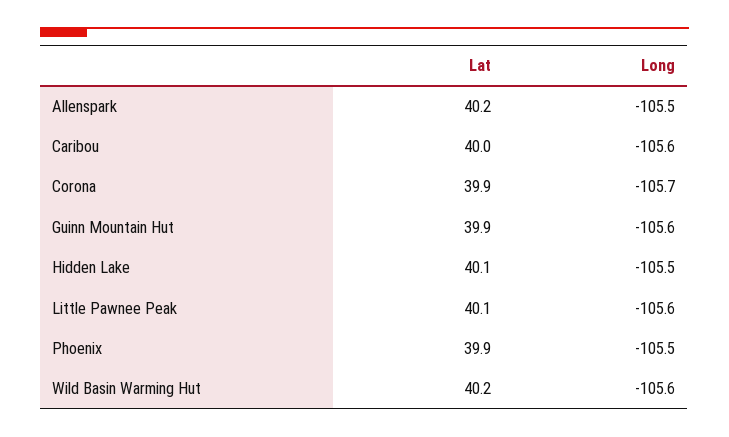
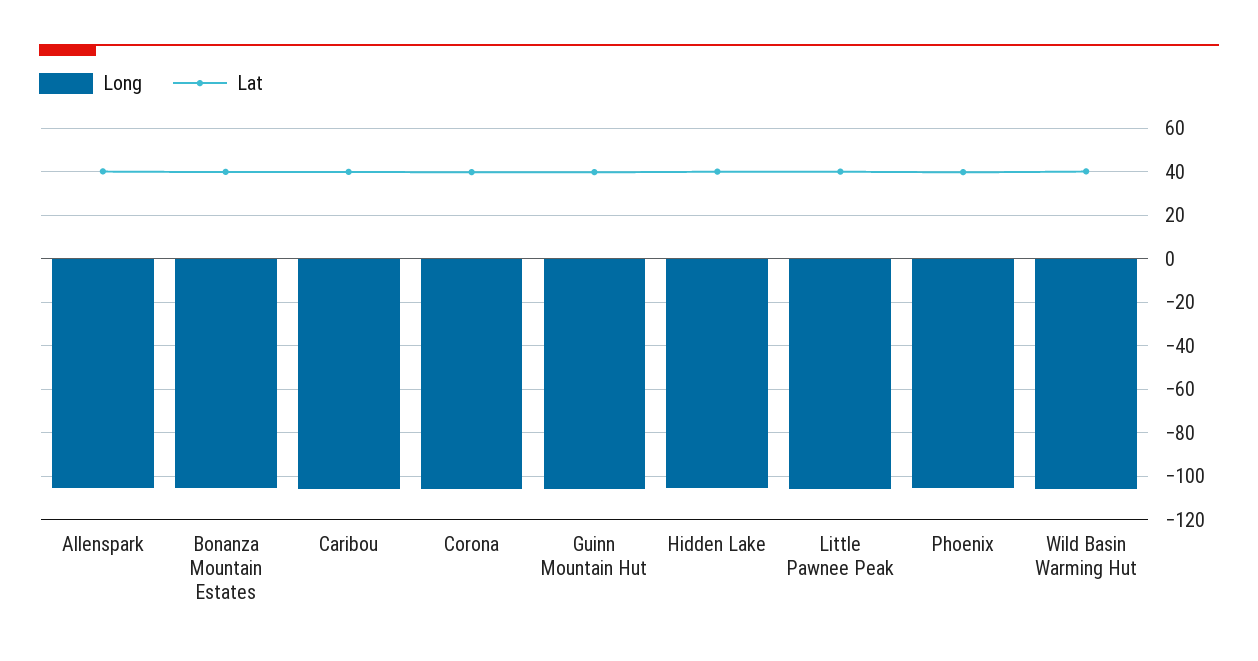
Long, Bonanza Mountain Estates: none -> -105
Lat, Bonanza Mountain Estates: none -> 40

